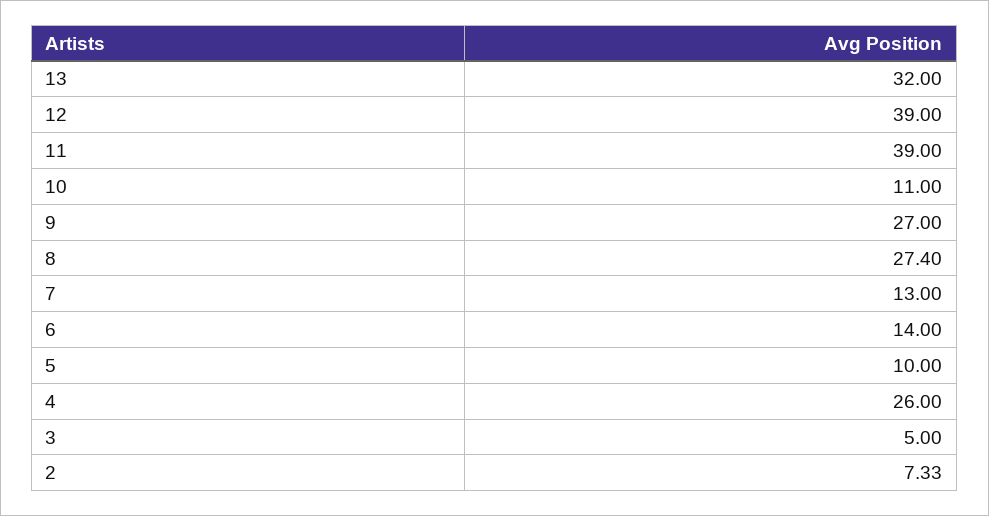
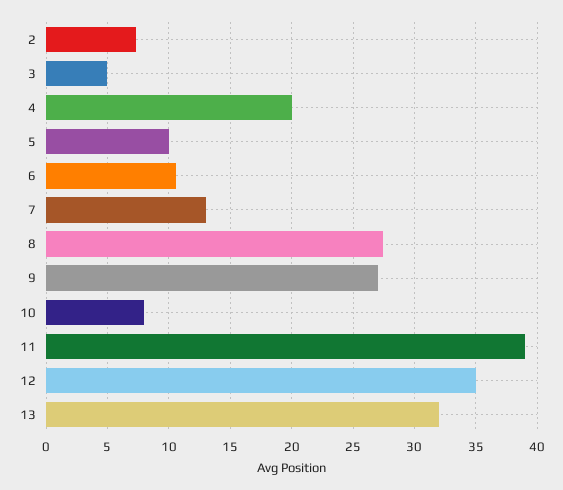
12: 39 -> 35
10: 11 -> 8
6: 14 -> 10.5
4: 26 -> 20

